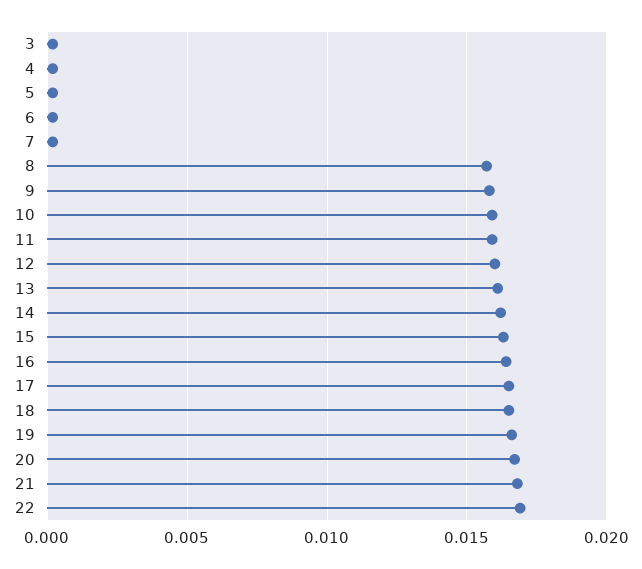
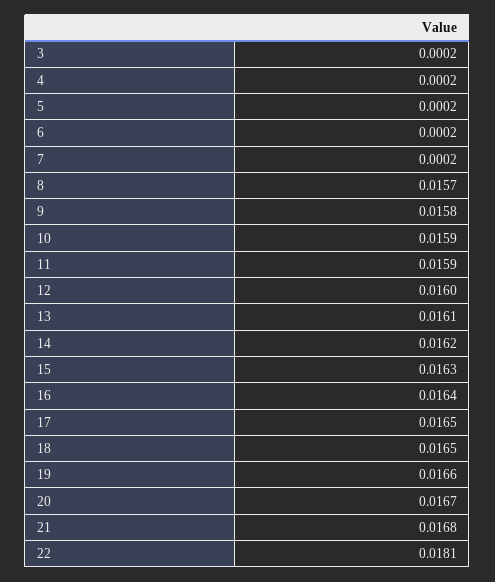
22: 0.017 -> 0.0181

